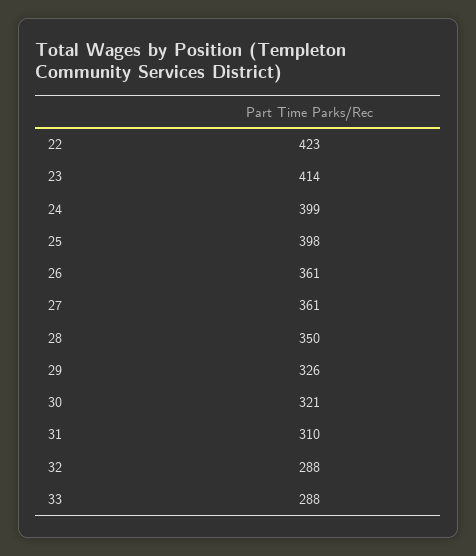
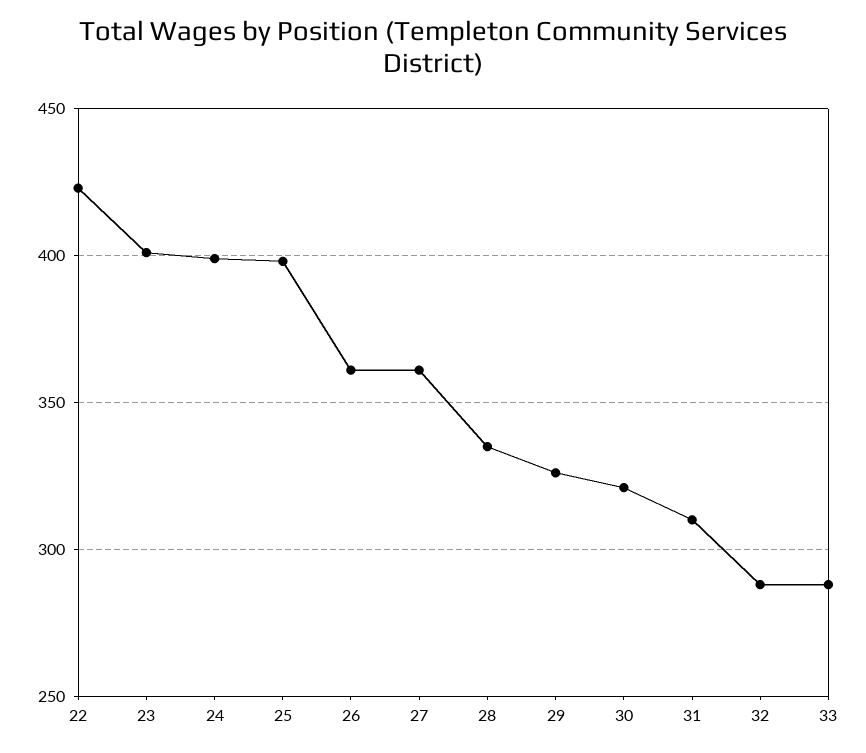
23: 414 -> 400
28: 350 -> 335

